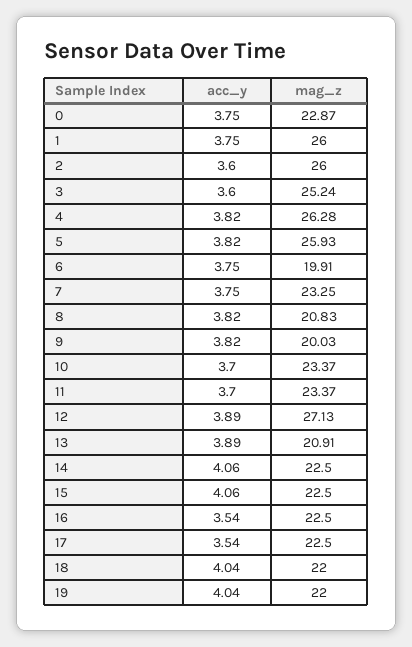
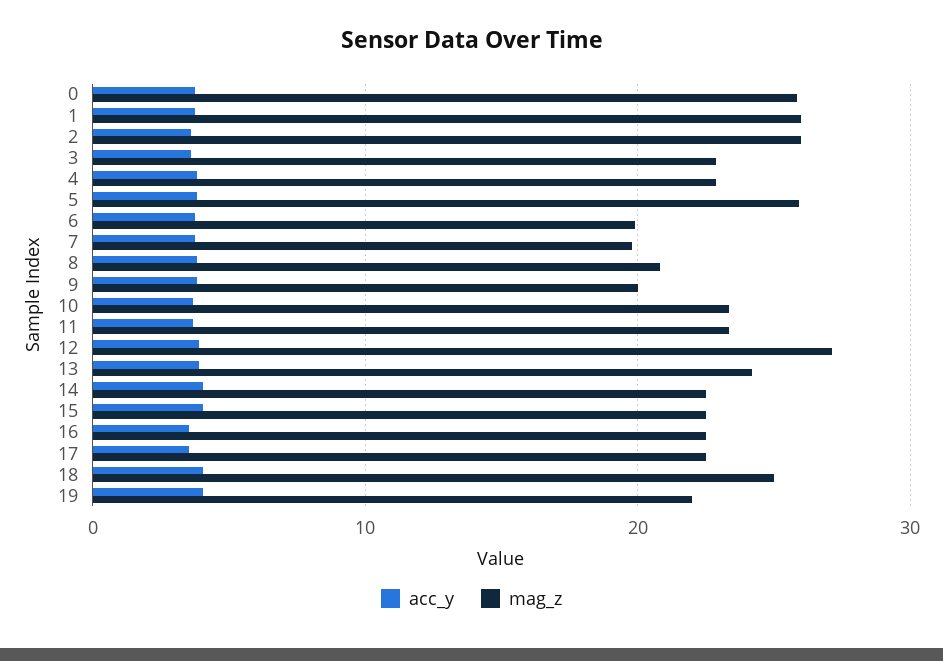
mag_z, 0: 22.87 -> 26
mag_z, 3: 25.24 -> 23
mag_z, 4: 26.28 -> 23
mag_z, 7: 23.25 -> 20
mag_z, 13: 20.91 -> 24
mag_z, 18: 22 -> 25

